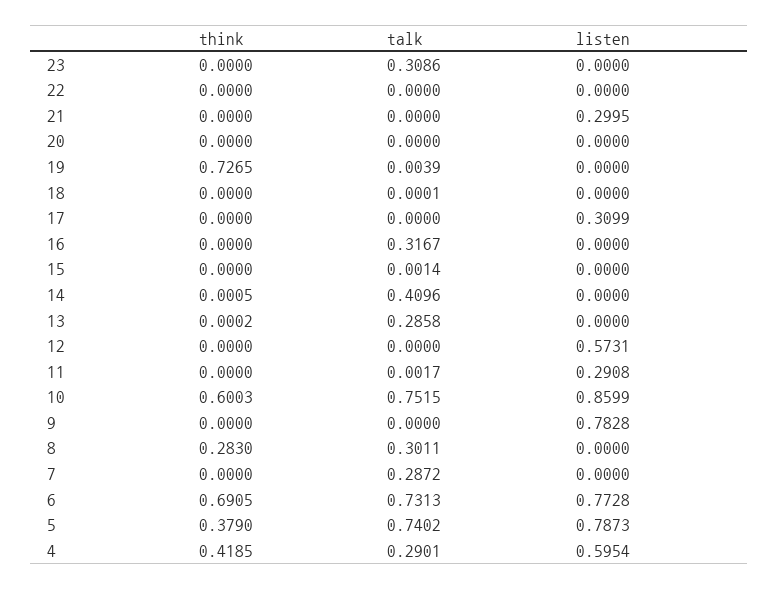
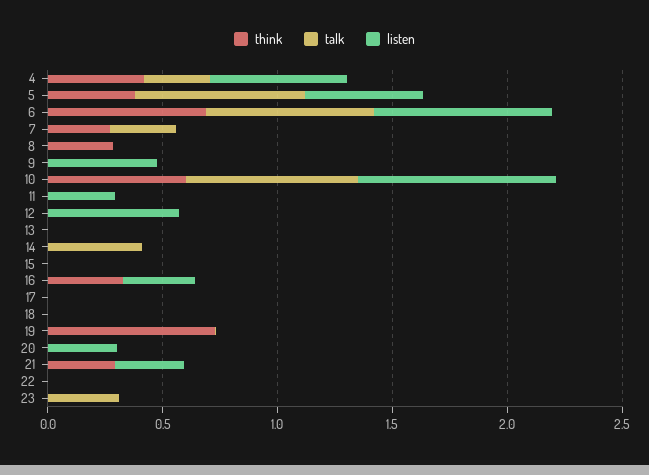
think, 21: 0 -> 0.3
listen, 20: 0 -> 0.3
listen, 17: 0.3099 -> 0
think, 16: 0 -> 0.3
talk, 16: 0.3167 -> 0
listen, 16: 0 -> 0.3
talk, 13: 0.2858 -> 0
listen, 9: 0.7828 -> 0.5
talk, 8: 0.3011 -> 0
think, 7: 0 -> 0.3
listen, 5: 0.7873 -> 0.5

